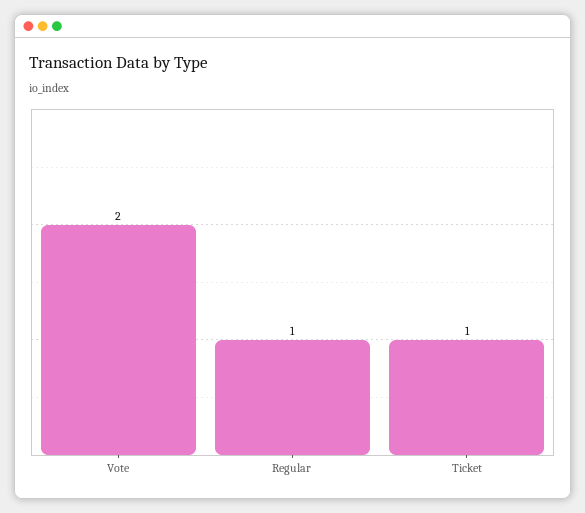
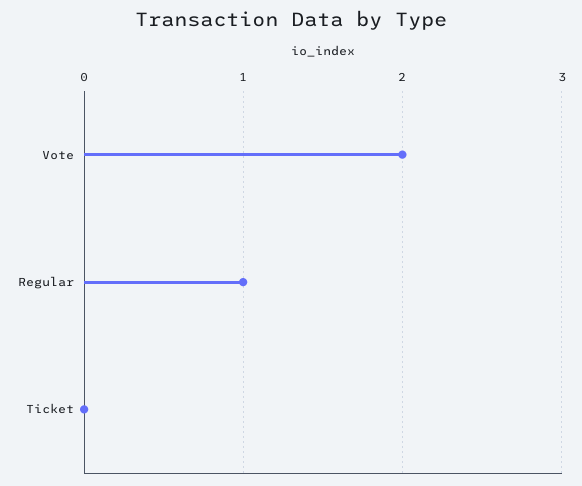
Ticket: 1 -> 0

